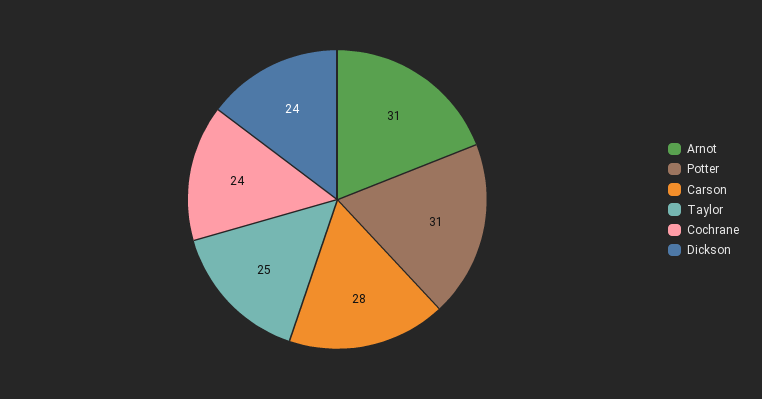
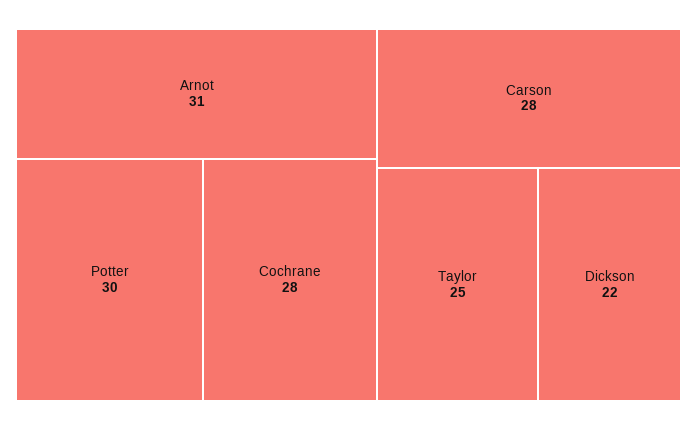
Potter: 31 -> 30
Cochrane: 24 -> 28
Dickson: 24 -> 22

